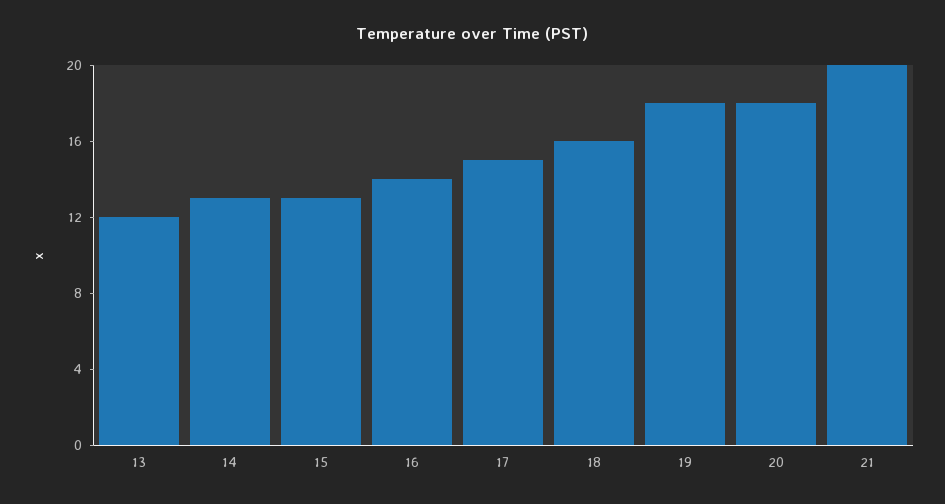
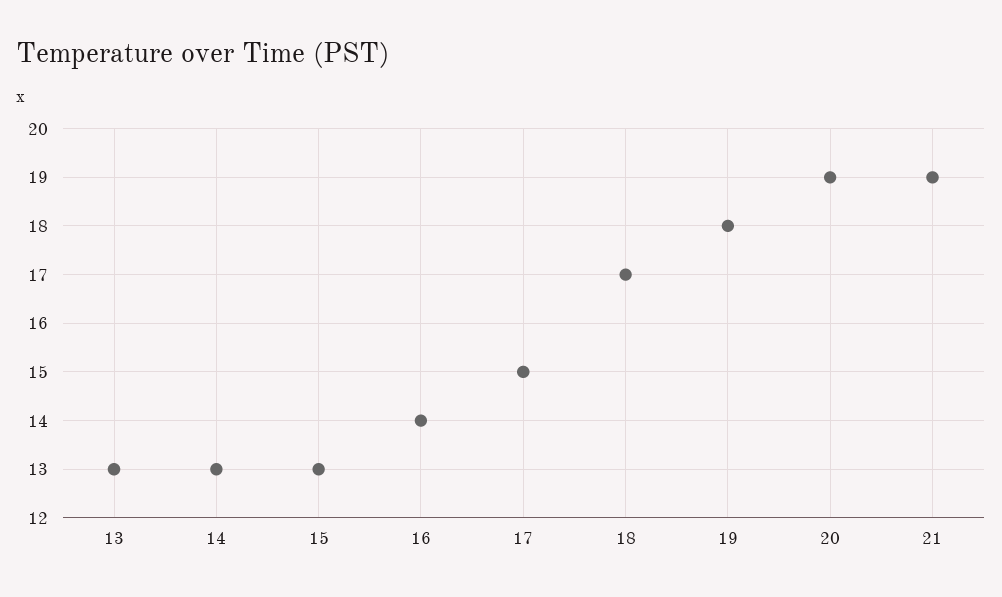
13: 12 -> 13
18: 16 -> 17
20: 18 -> 19
21: 20 -> 19

